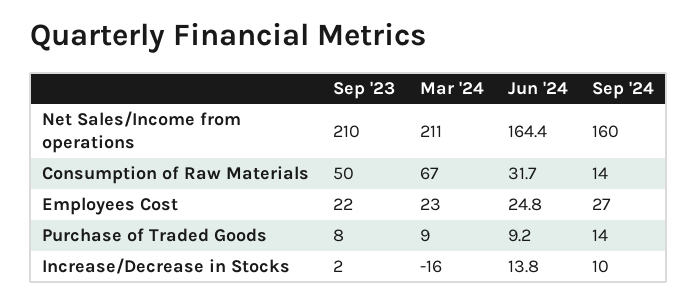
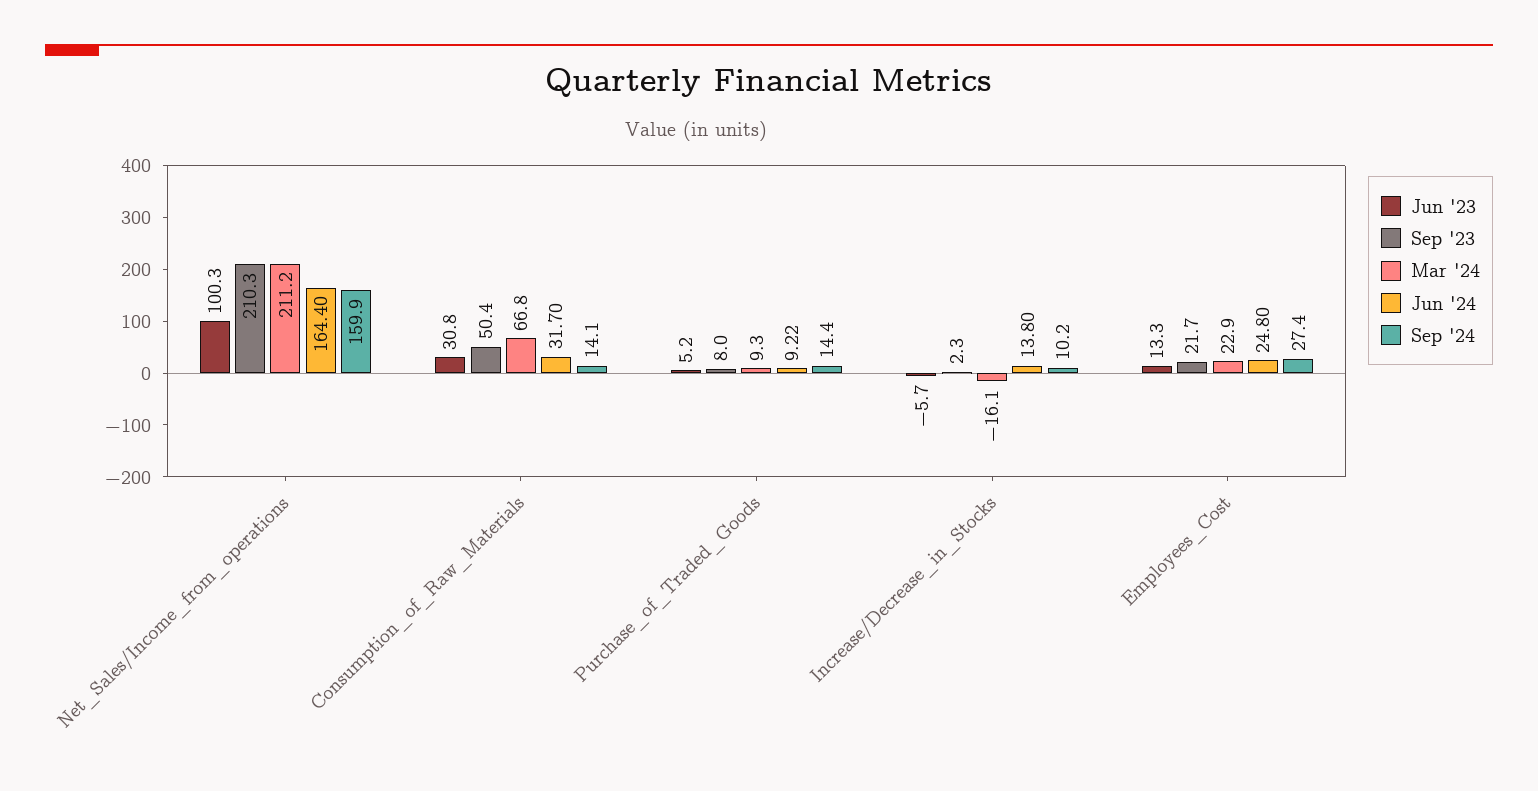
Jun '23, Net Sales/Income from operations: none -> 100.3
Jun '23, Consumption of Raw Materials: none -> 30.8
Jun '23, Purchase of Traded Goods: none -> 5.2
Jun '23, Increase/Decrease in Stocks: none -> -5.7
Jun '23, Employees Cost: none -> 13.3

